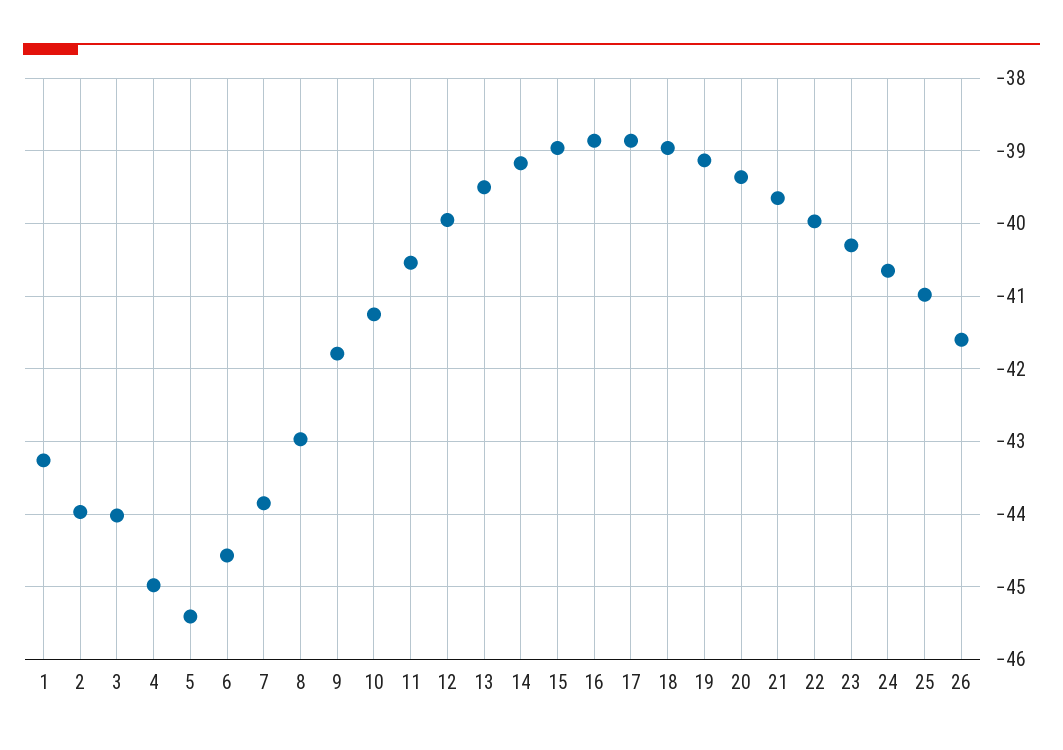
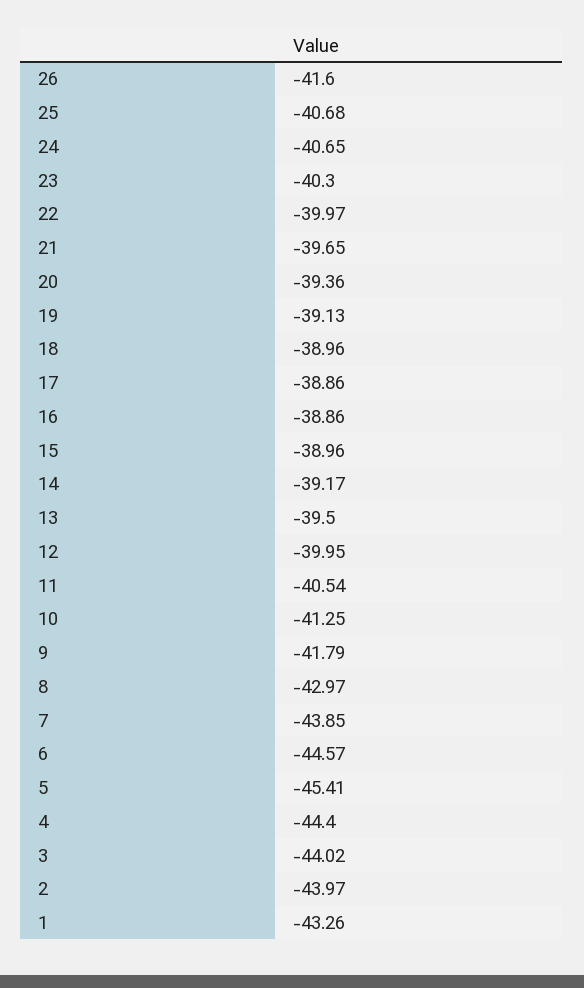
4: -45 -> -44.4
25: -41 -> -40.68

